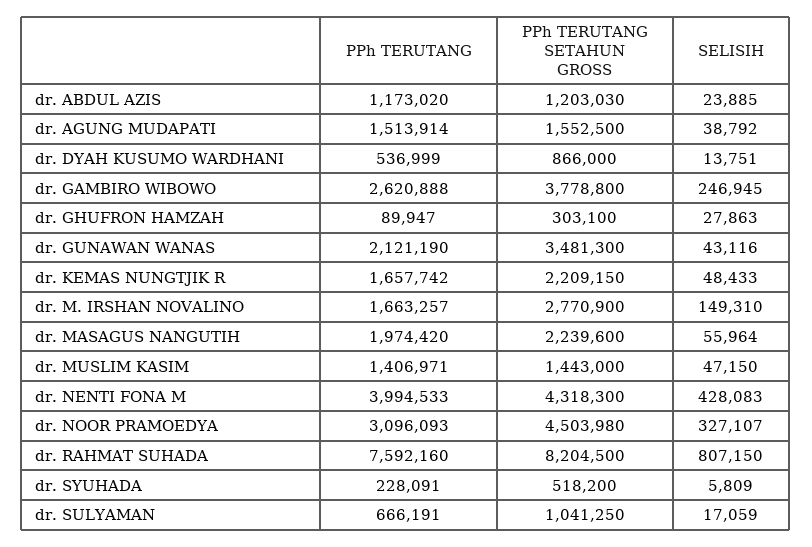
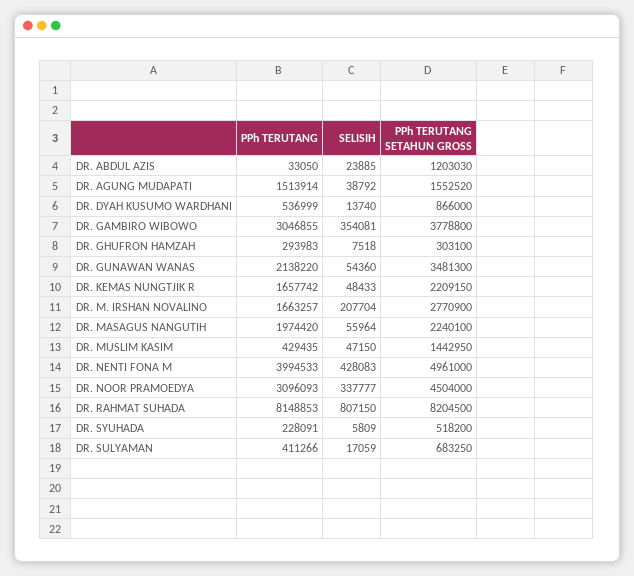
PPh TERUTANG, dr. ABDUL AZIS: 1173020 -> 33050
PPh TERUTANG SETAHUN GROSS, dr. AGUNG MUDAPATI: 1552500 -> 1552520
SELISIH, dr. DYAH KUSUMO WARDHANI: 13751 -> 13740
PPh TERUTANG, dr. GAMBIRO WIBOWO: 2620888 -> 3046855
SELISIH, dr. GAMBIRO WIBOWO: 246945 -> 354081
PPh TERUTANG, dr. GHUFRON HAMZAH: 89947 -> 293983
SELISIH, dr. GHUFRON HAMZAH: 27863 -> 7518
PPh TERUTANG, dr. GUNAWAN WANAS: 2121190 -> 2138220
SELISIH, dr. GUNAWAN WANAS: 43116 -> 54360
SELISIH, dr. M. IRSHAN NOVALINO: 149310 -> 207704
PPh TERUTANG SETAHUN GROSS, dr. MASAGUS NANGUTIH: 2239600 -> 2240100
PPh TERUTANG, dr. MUSLIM KASIM: 1406971 -> 429435
PPh TERUTANG SETAHUN GROSS, dr. MUSLIM KASIM: 1443000 -> 1442950
PPh TERUTANG SETAHUN GROSS, dr. NENTI FONA M: 4318300 -> 4961000
PPh TERUTANG SETAHUN GROSS, dr. NOOR PRAMOEDYA: 4503980 -> 4504000
SELISIH, dr. NOOR PRAMOEDYA: 327107 -> 337777
PPh TERUTANG, dr. RAHMAT SUHADA: 7592160 -> 8148853
PPh TERUTANG, dr. SULYAMAN: 666191 -> 411266
PPh TERUTANG SETAHUN GROSS, dr. SULYAMAN: 1041250 -> 683250

